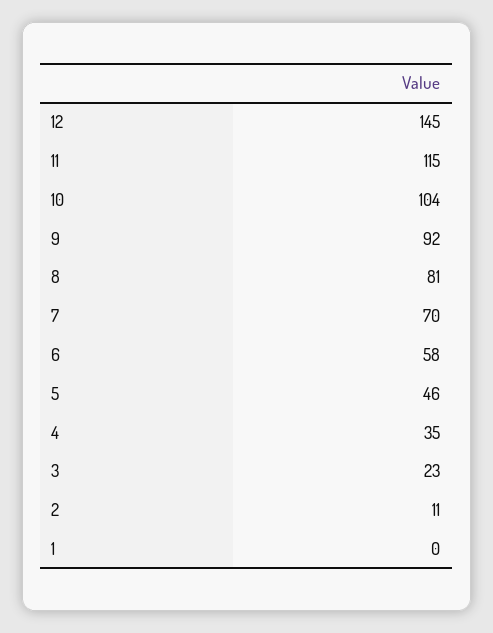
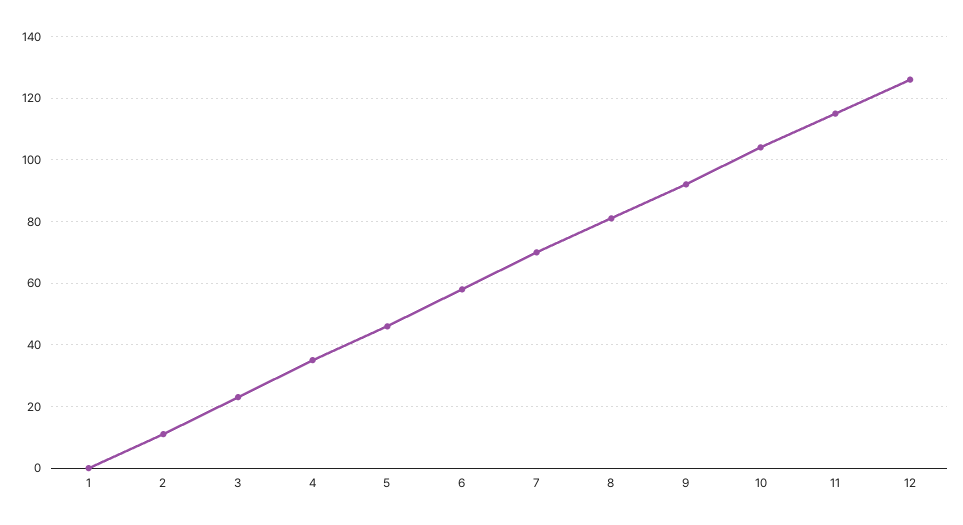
12: 145 -> 125

